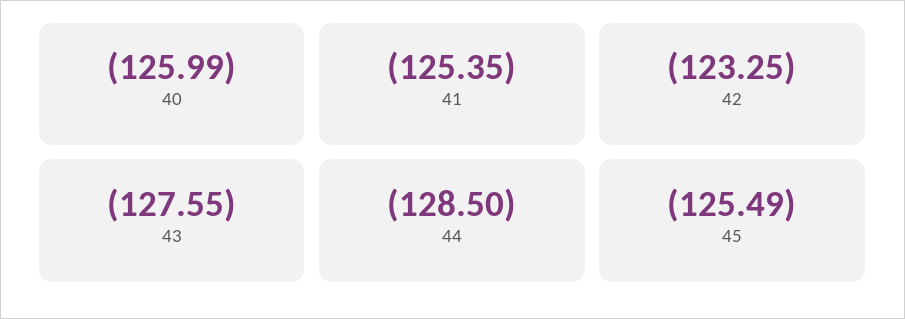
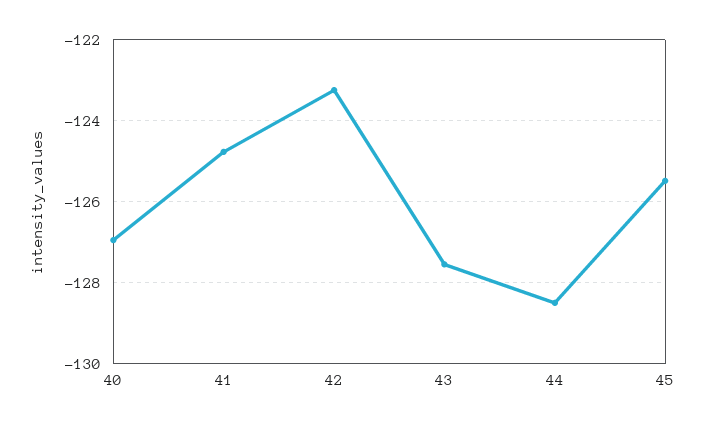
40: -125.99 -> -127
41: -125.35 -> -124.8

